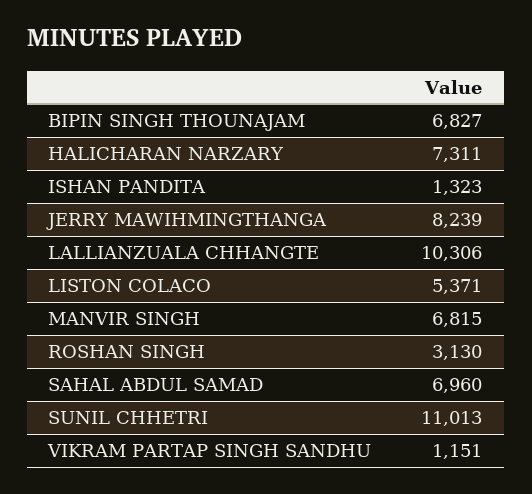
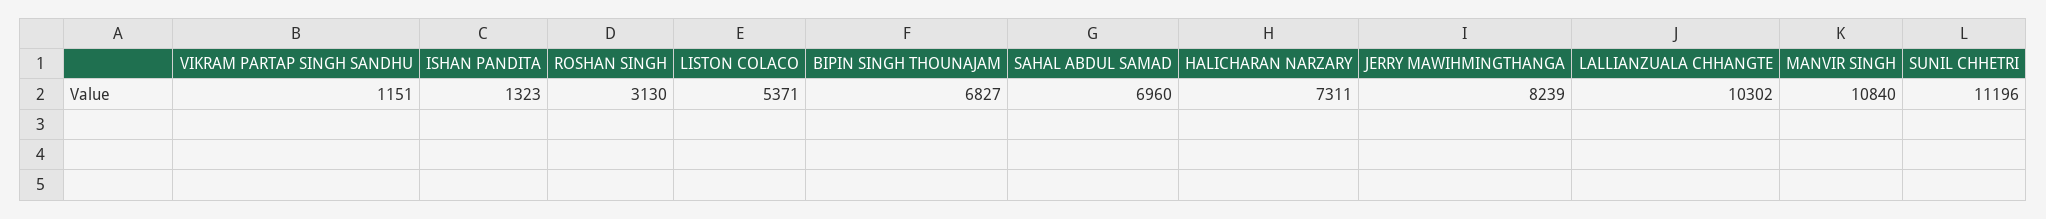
LALLIANZUALA CHHANGTE: 10306 -> 10302
MANVIR SINGH: 6815 -> 10840
SUNIL CHHETRI: 11013 -> 11196

